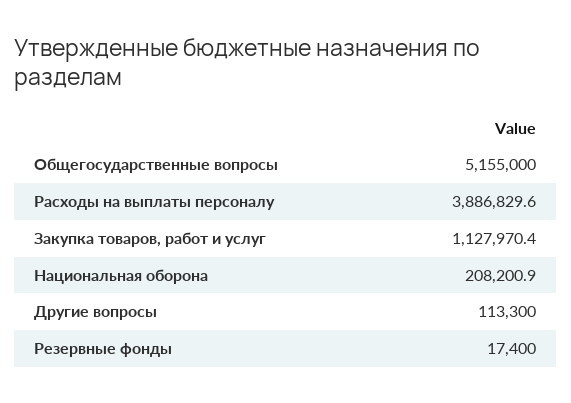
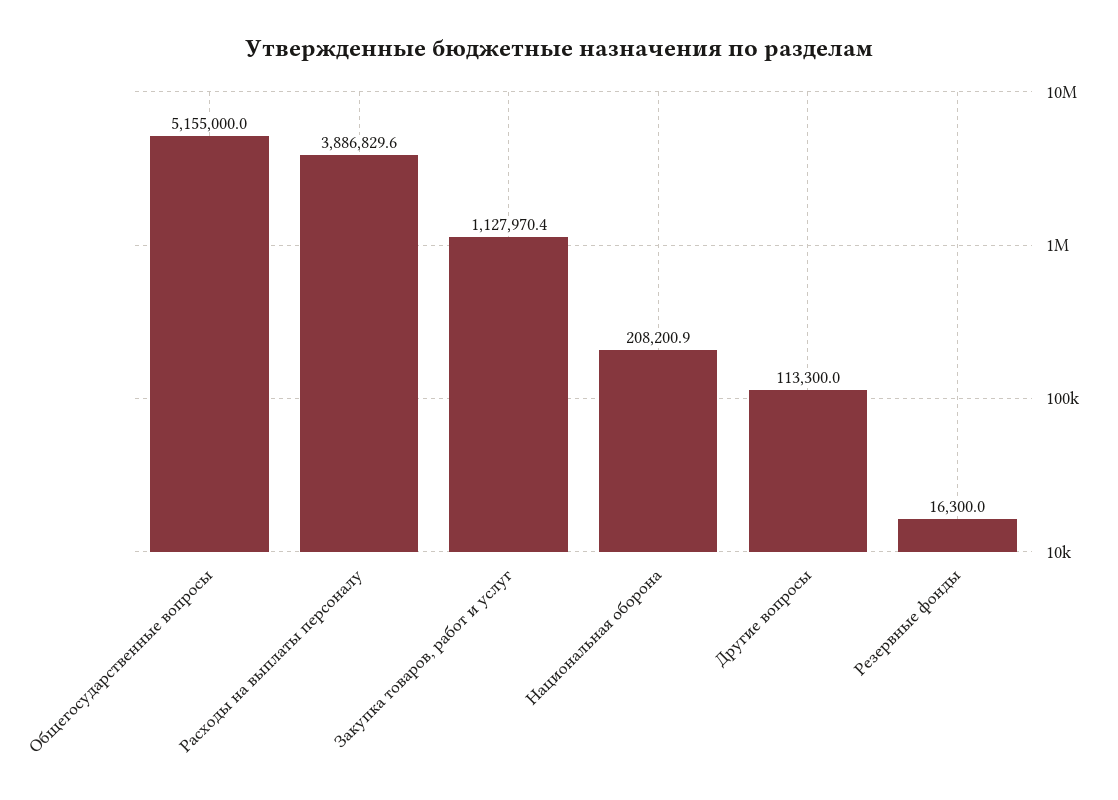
Резервные фонды: 17400 -> 16300

